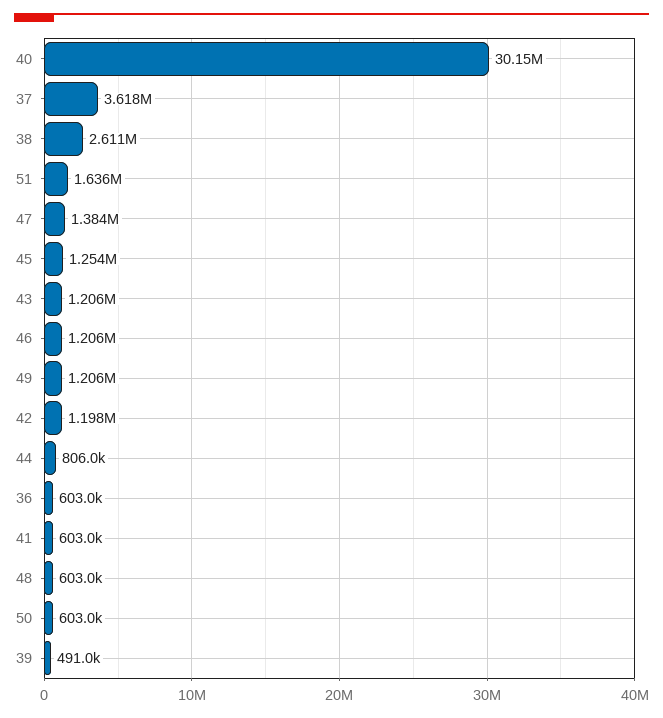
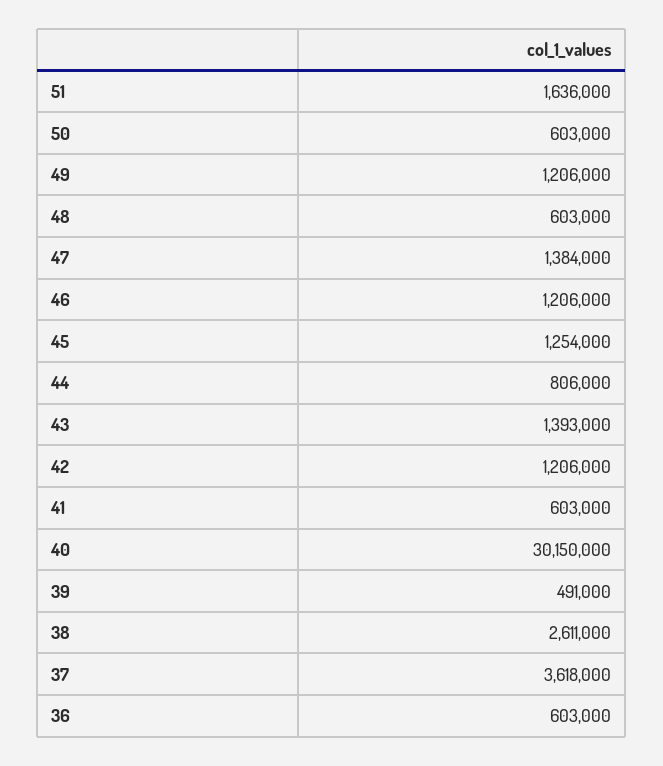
43: 1206000 -> 1393000
42: 1198000 -> 1206000

